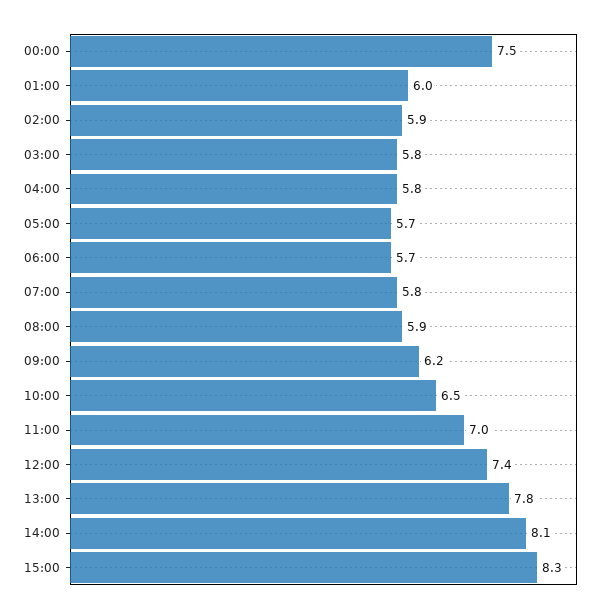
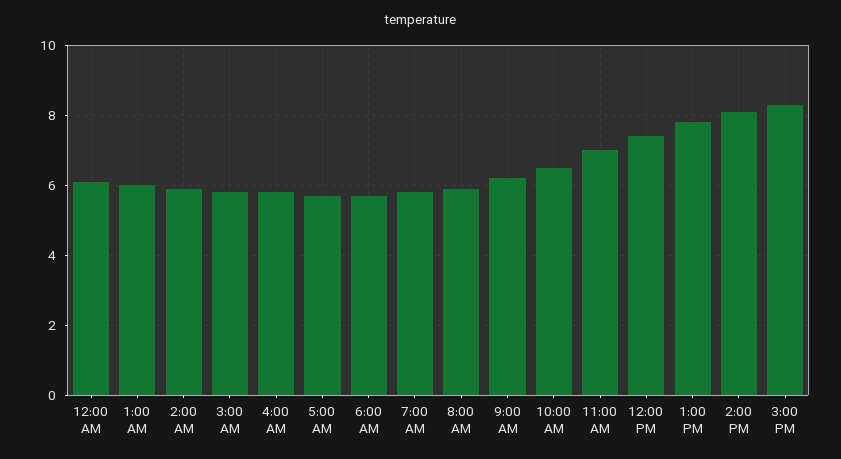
00:00: 7.5 -> 6

